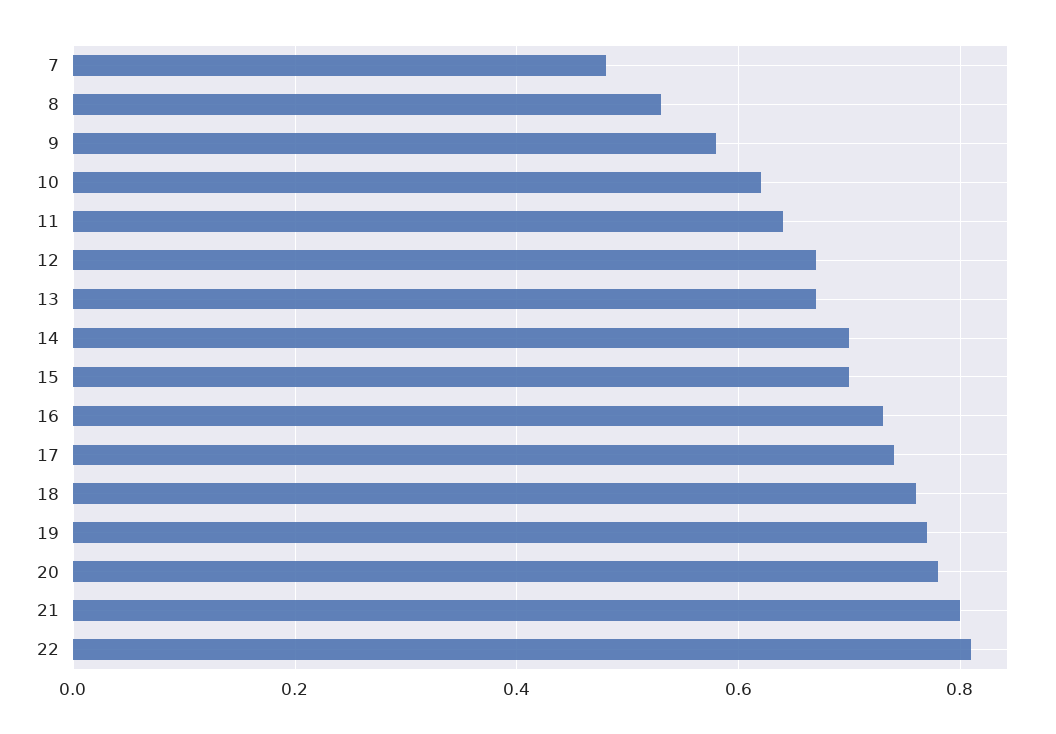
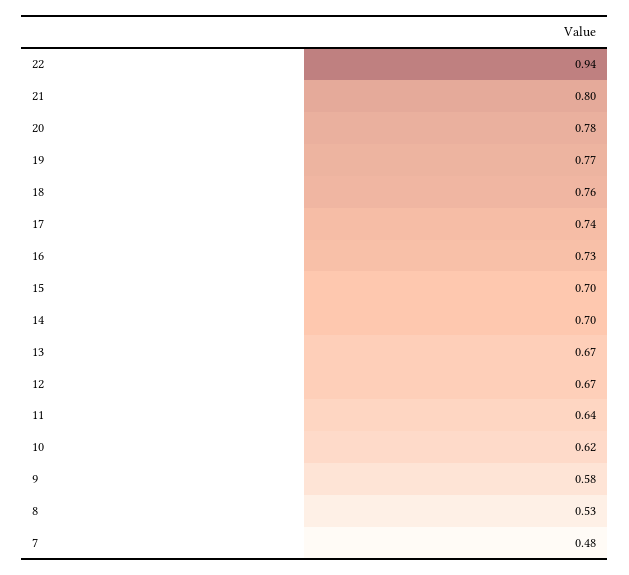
22: 0.8 -> 0.94

